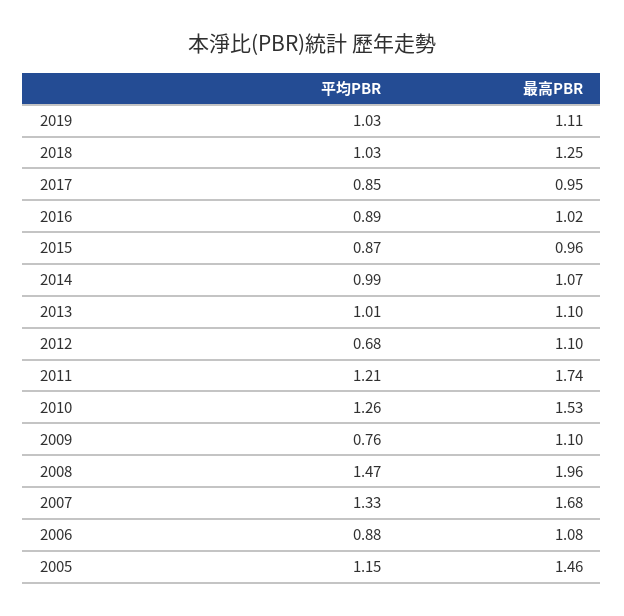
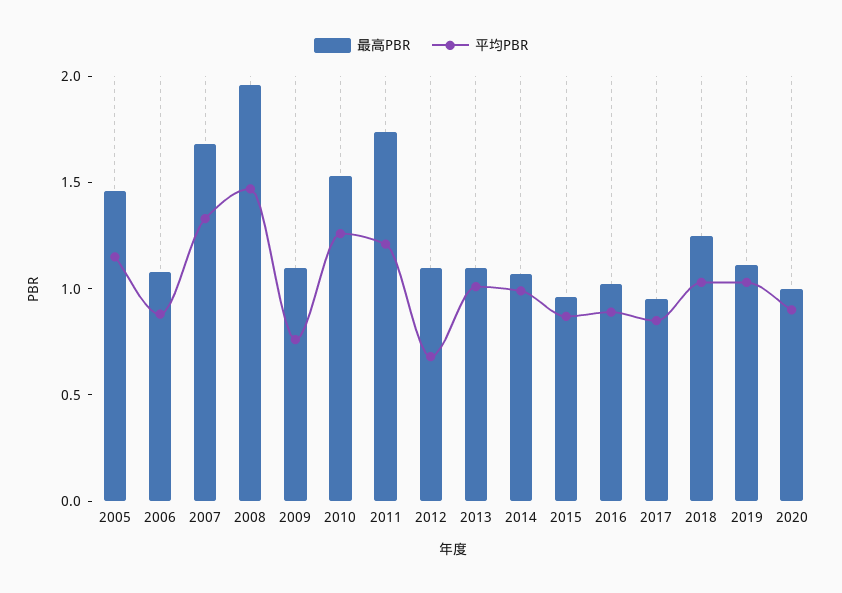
最高PBR, 2020: none -> 1
平均PBR, 2020: none -> 0.9

